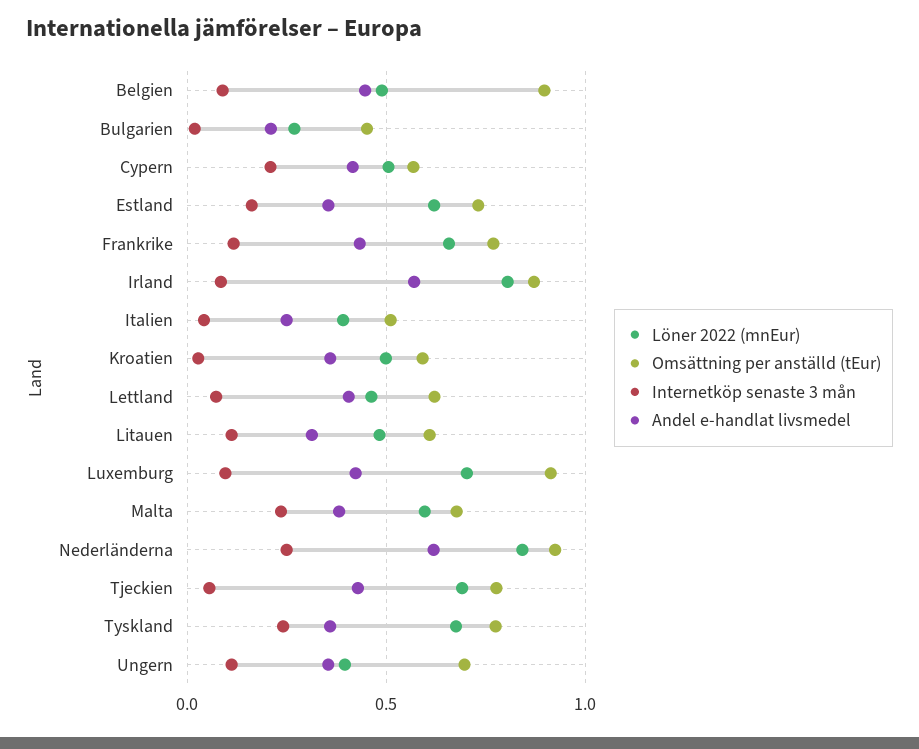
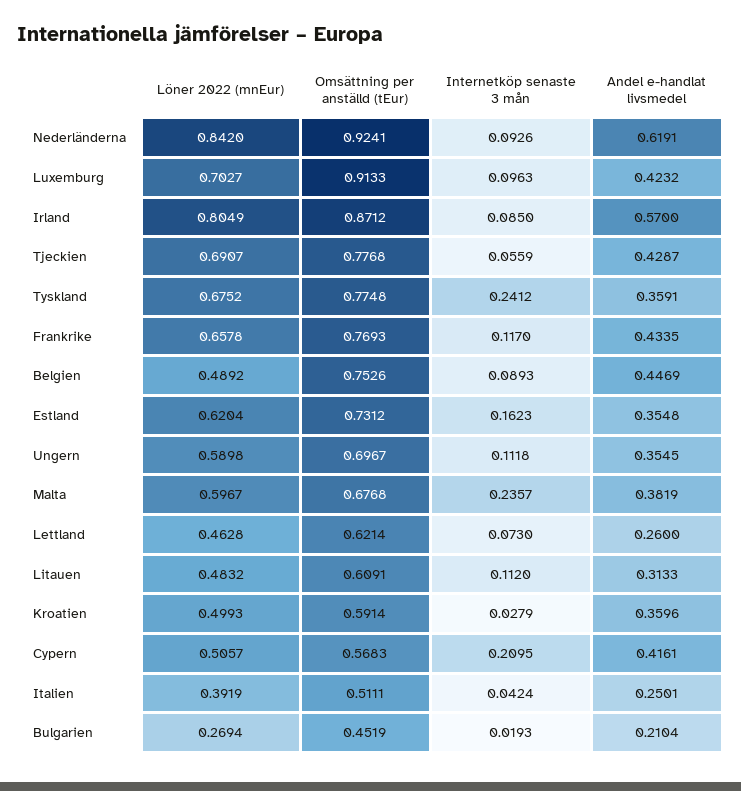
Omsättning per anställd (tEur), Belgien: 0.9 -> 0.7526
Andel e-handlat livsmedel, Lettland: 0.4 -> 0.26
Internetköp senaste 3 mån, Nederländerna: 0.25 -> 0.0926
Löner 2022 (mnEur), Ungern: 0.4 -> 0.5898

